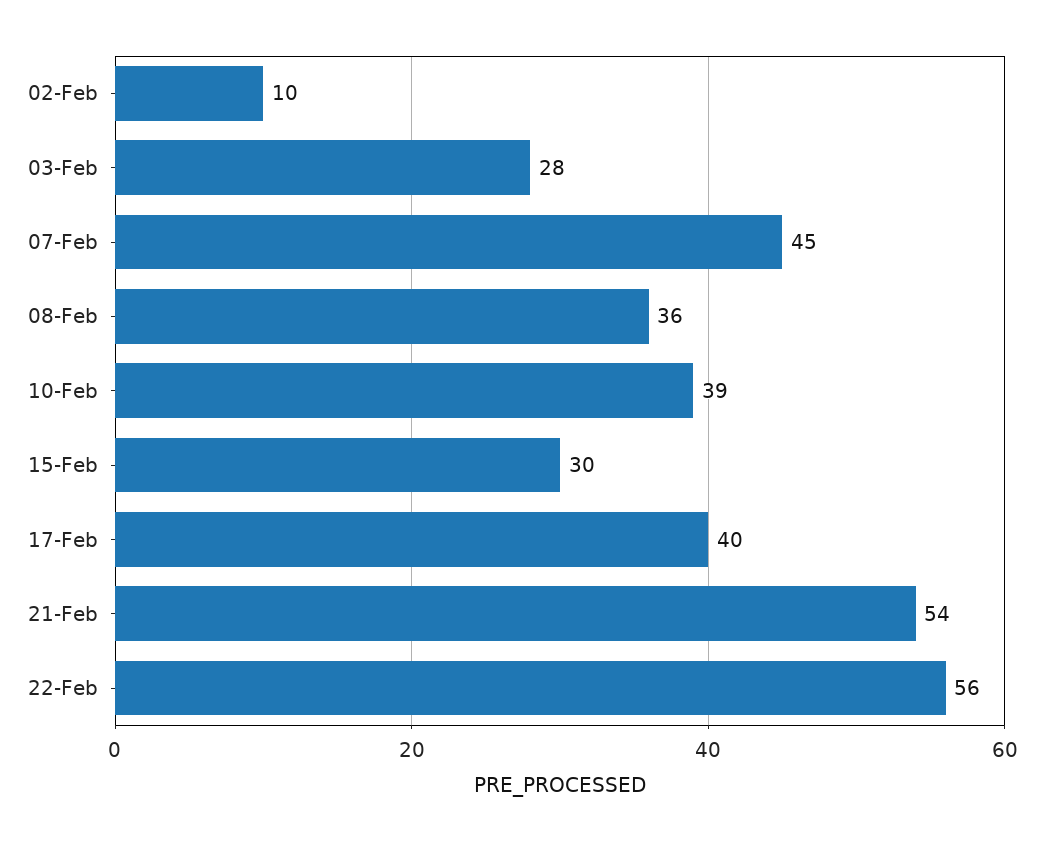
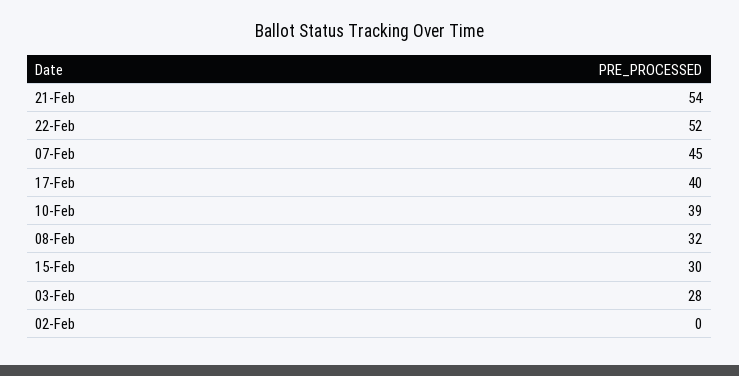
02-Feb: 10 -> 0
08-Feb: 36 -> 32
22-Feb: 56 -> 52

